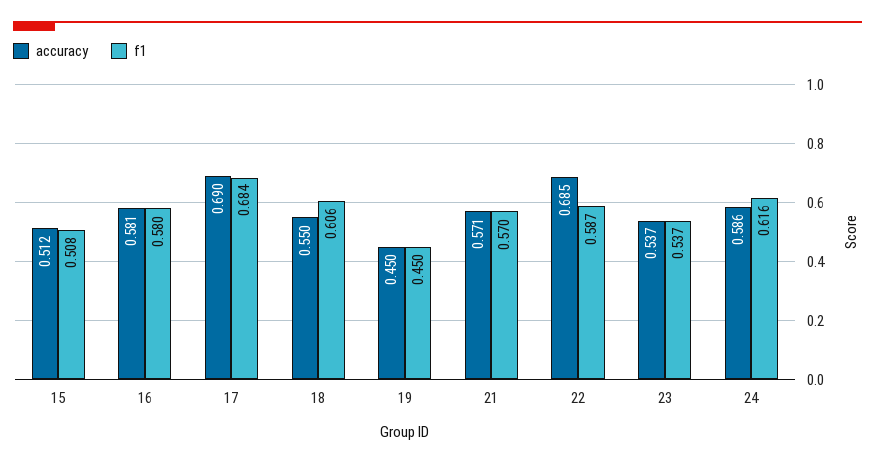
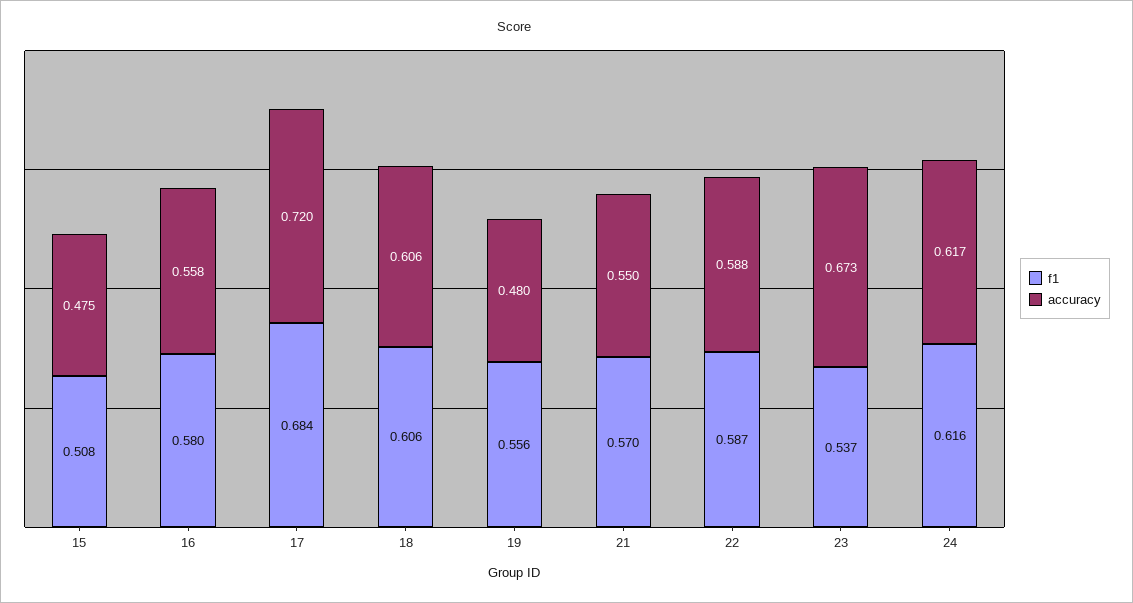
accuracy, 15: 0.512 -> 0.475
accuracy, 16: 0.581 -> 0.558
accuracy, 17: 0.69 -> 0.72
accuracy, 18: 0.55 -> 0.606
accuracy, 19: 0.45 -> 0.48
f1, 19: 0.45 -> 0.556
accuracy, 21: 0.571 -> 0.55
accuracy, 22: 0.685 -> 0.588
accuracy, 23: 0.537 -> 0.673
accuracy, 24: 0.586 -> 0.617

